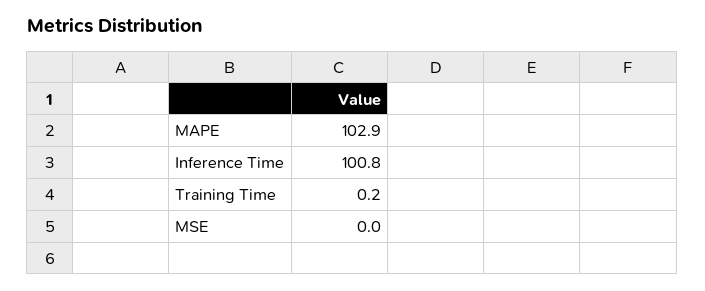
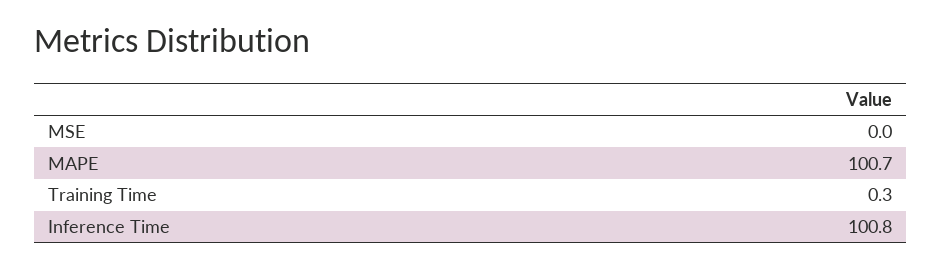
MAPE: 102.9 -> 100.7
Training Time: 0.2 -> 0.3

